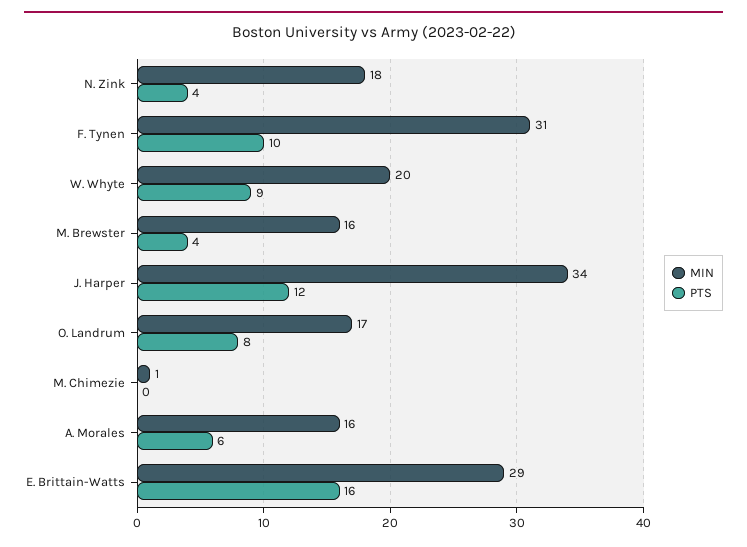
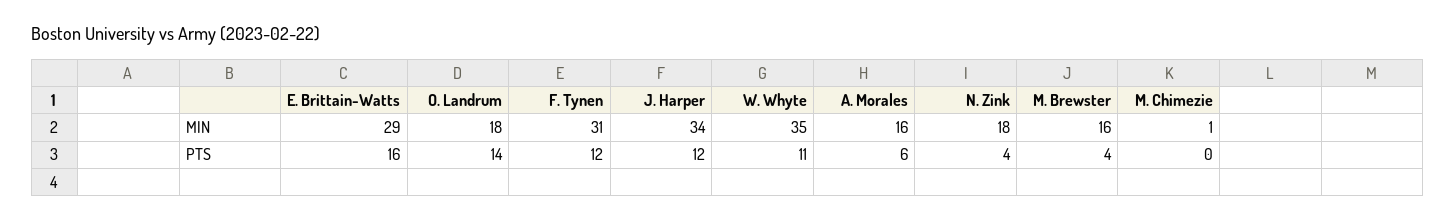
PTS, F. Tynen: 10 -> 12
MIN, W. Whyte: 20 -> 35
PTS, W. Whyte: 9 -> 11
MIN, O. Landrum: 17 -> 18
PTS, O. Landrum: 8 -> 14

